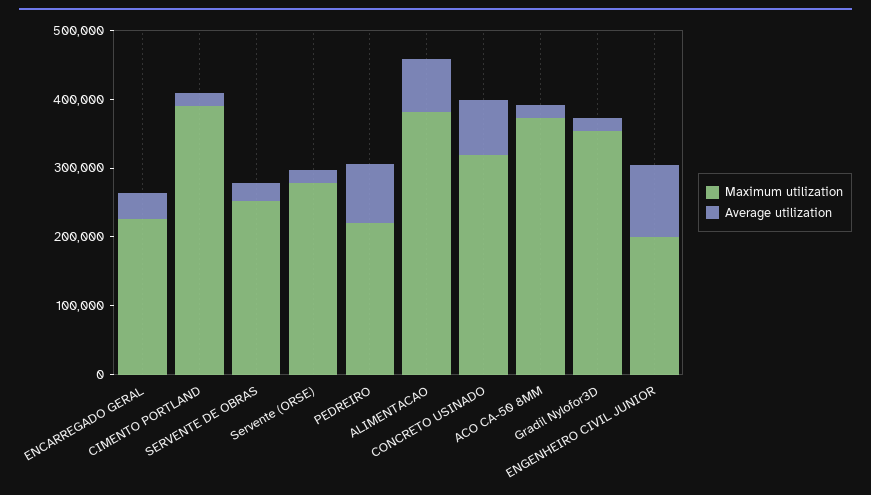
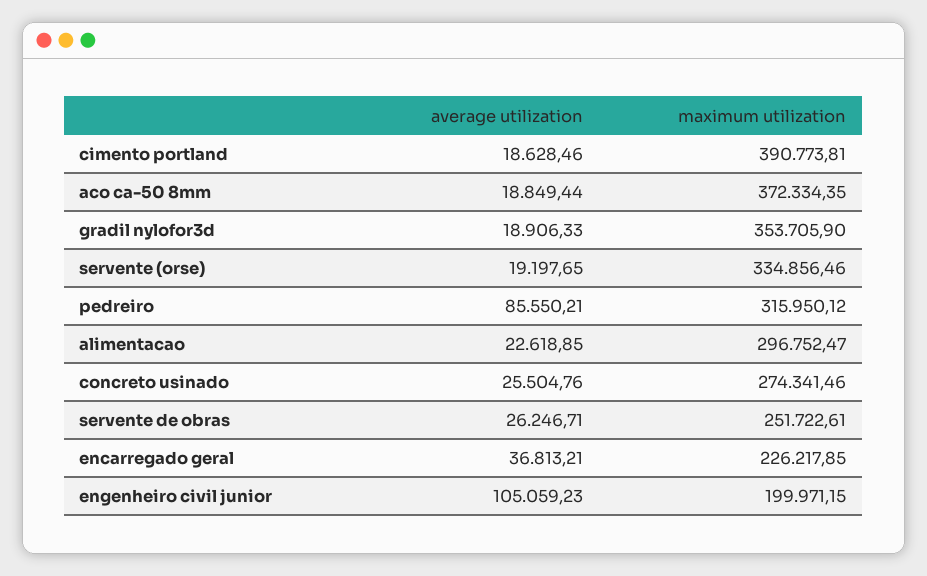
Maximum utilization, Servente (ORSE): 280000 -> 334856.46
Maximum utilization, PEDREIRO: 220000 -> 315950.12
Maximum utilization, ALIMENTACAO: 380000 -> 296752.47
Average utilization, ALIMENTACAO: 80000 -> 22618.85
Maximum utilization, CONCRETO USINADO: 320000 -> 274341.46
Average utilization, CONCRETO USINADO: 80000 -> 25504.76

